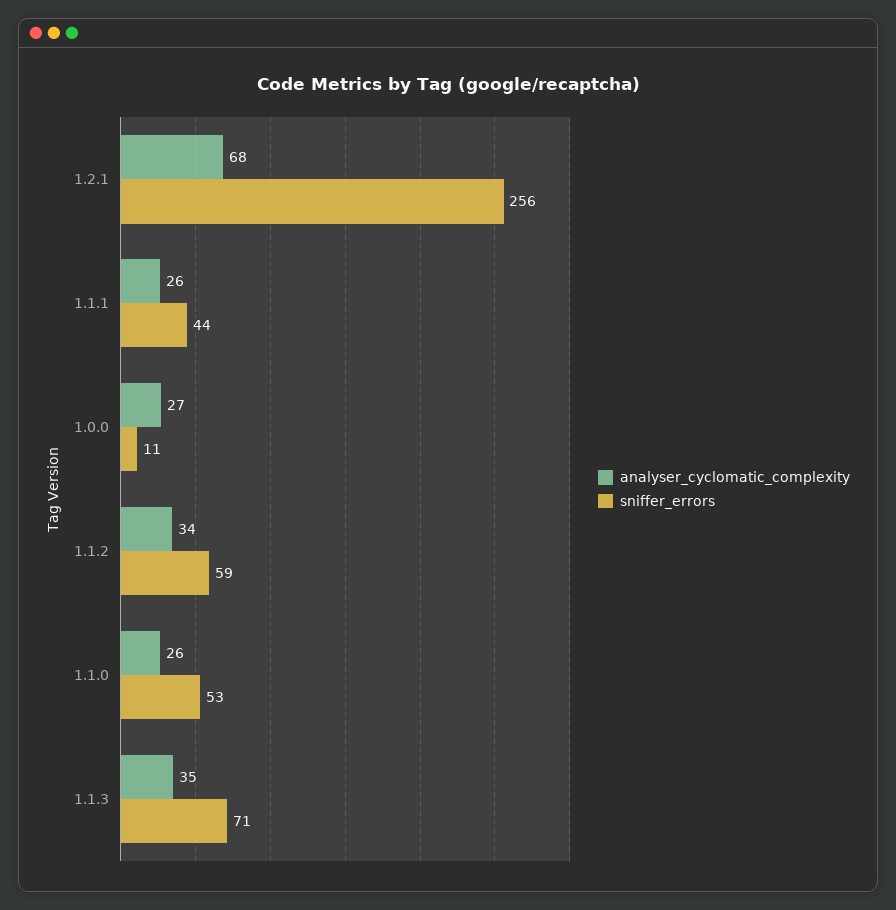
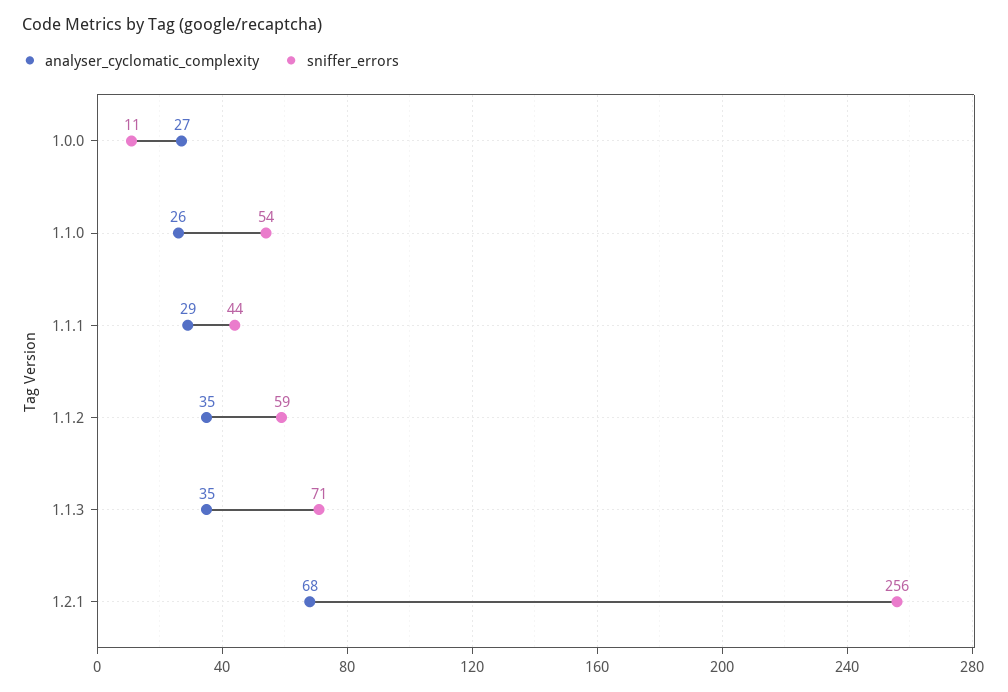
analyser_cyclomatic_complexity, 1.1.1: 26 -> 29
analyser_cyclomatic_complexity, 1.1.2: 34 -> 35
sniffer_errors, 1.1.0: 53 -> 54

